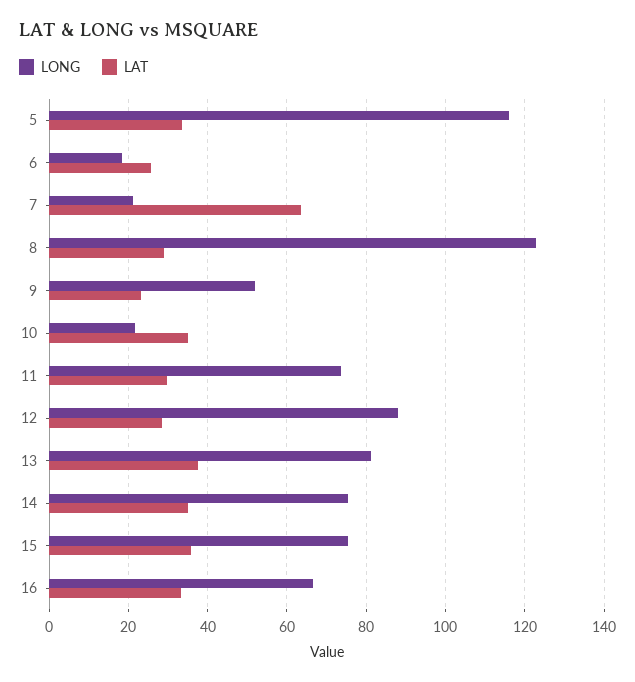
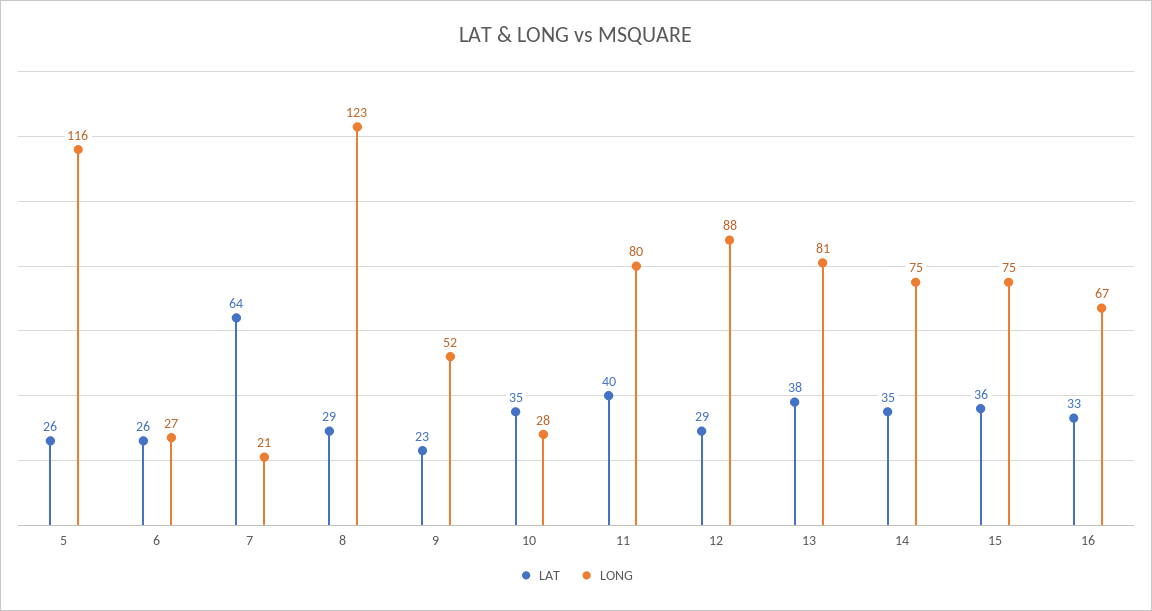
LAT, 5: 34 -> 26
LONG, 6: 18 -> 27
LONG, 10: 22 -> 28
LONG, 11: 74 -> 80
LAT, 11: 30 -> 40

